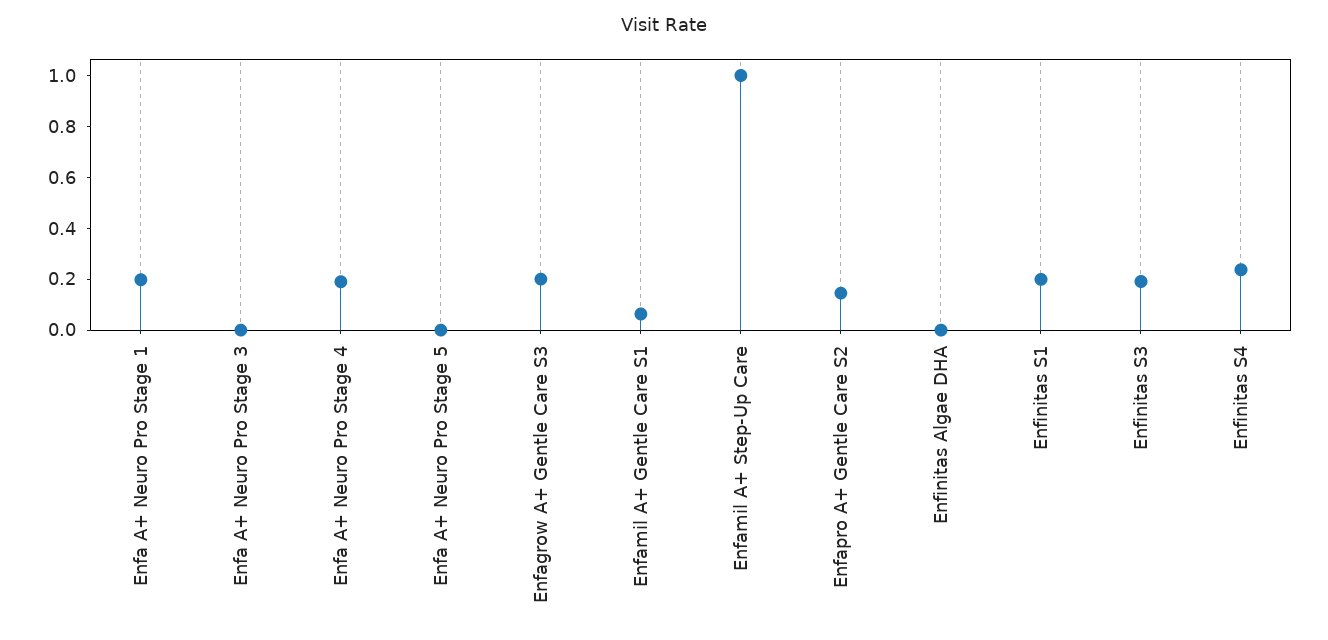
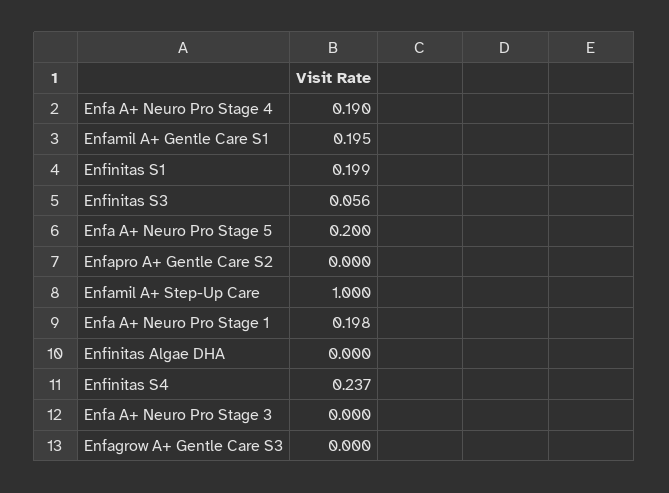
Enfa A+ Neuro Pro Stage 5: 0 -> 0.2
Enfagrow A+ Gentle Care S3: 0.2 -> 0
Enfamil A+ Gentle Care S1: 0.05 -> 0.195
Enfapro A+ Gentle Care S2: 0.15 -> 0
Enfinitas S3: 0.2 -> 0.056

